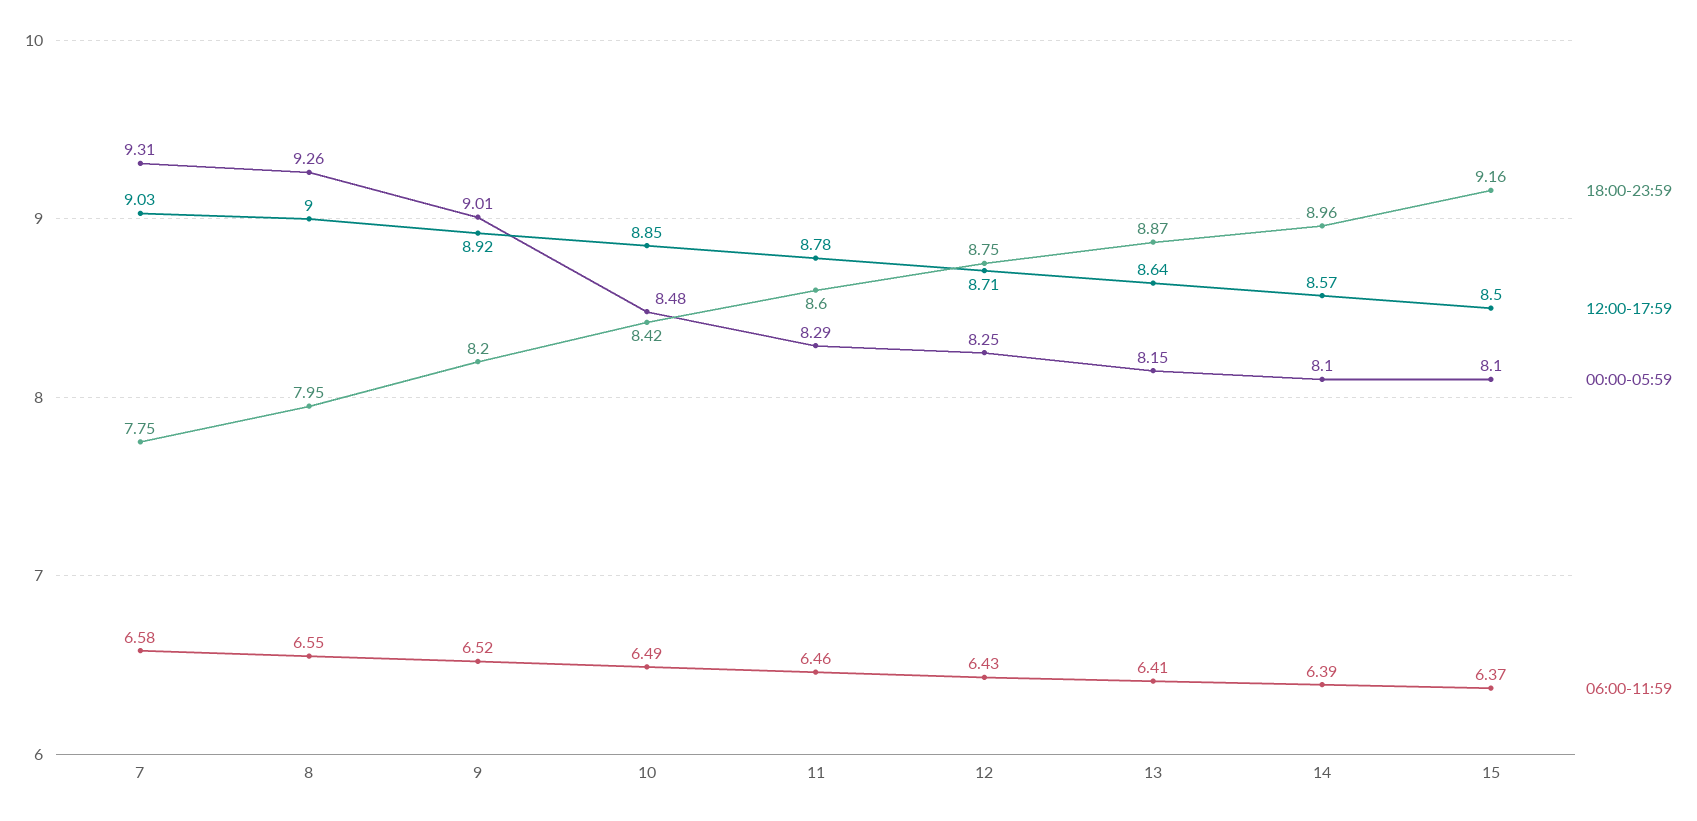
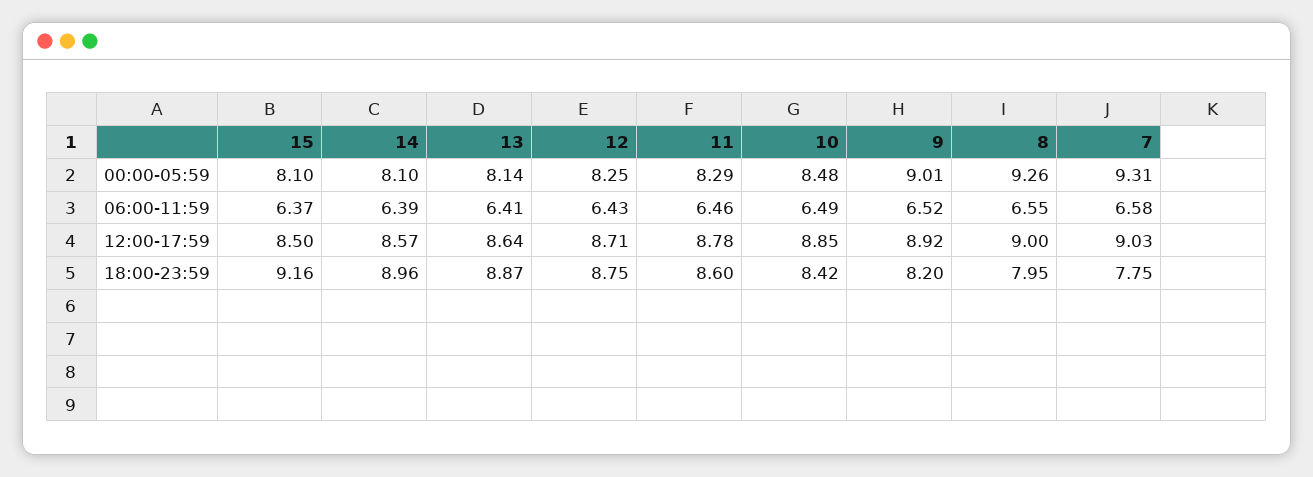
00:00-05:59, 13: 8.15 -> 8.14

